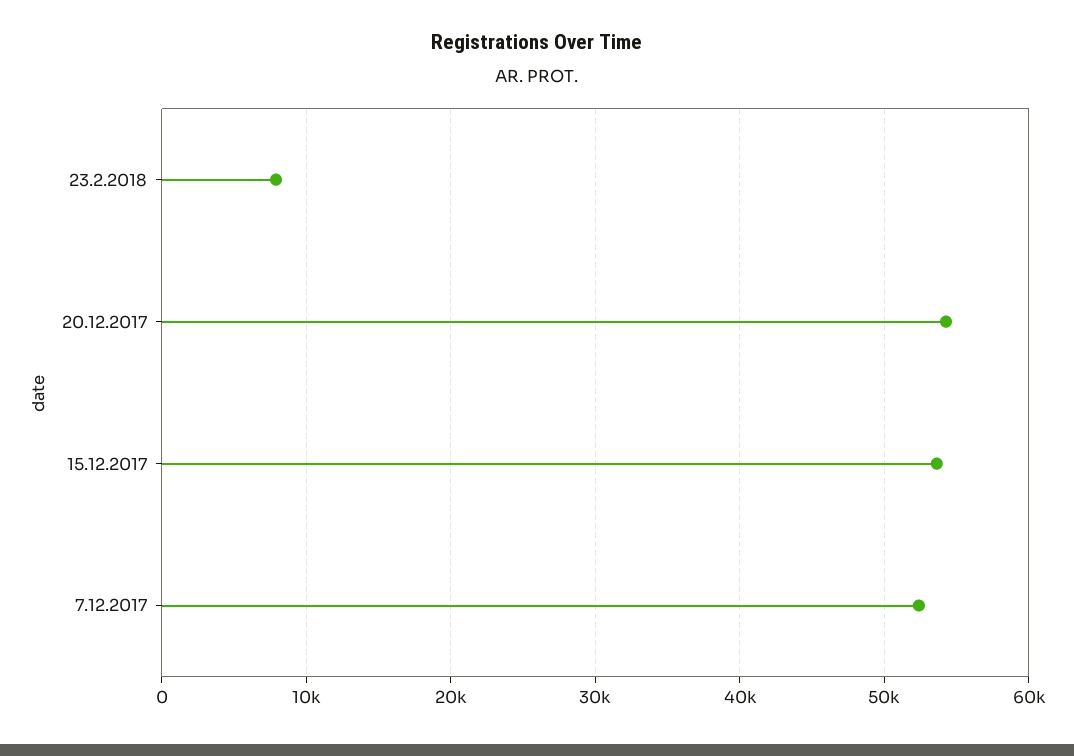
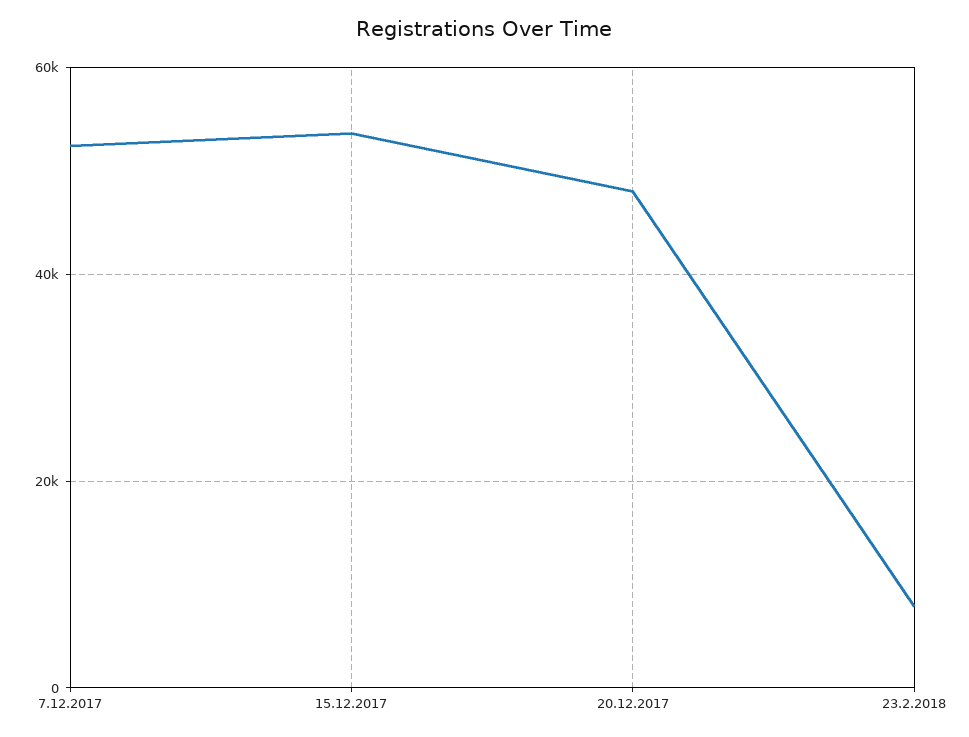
20.12.2017: 54000 -> 48000

